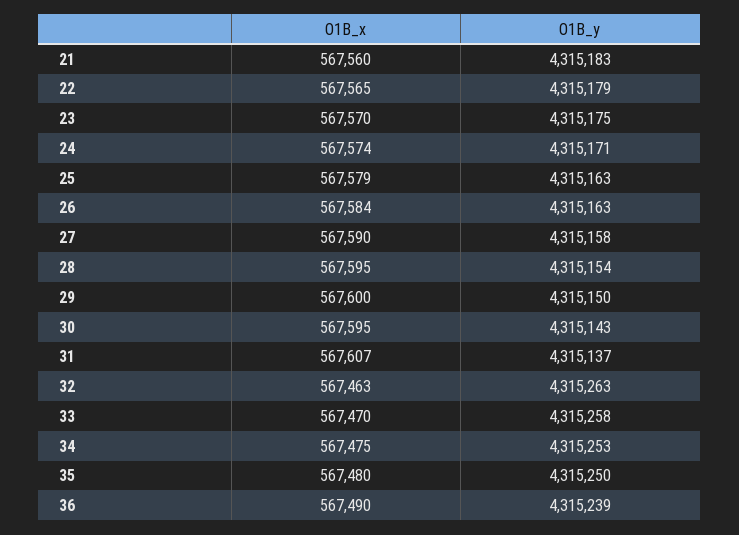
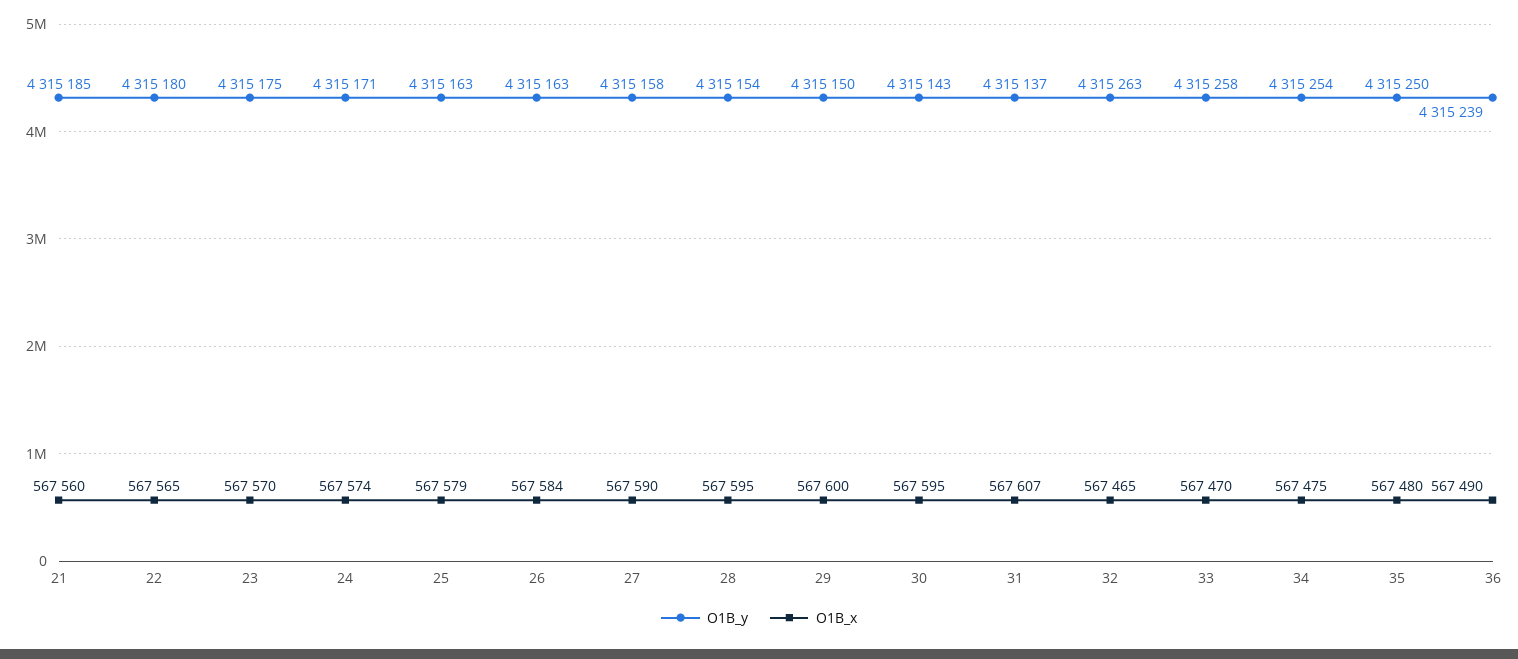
O1B_y, 21: 4315183 -> 4315185
O1B_y, 22: 4315179 -> 4315180
O1B_x, 32: 567463 -> 567465
O1B_y, 34: 4315253 -> 4315254

